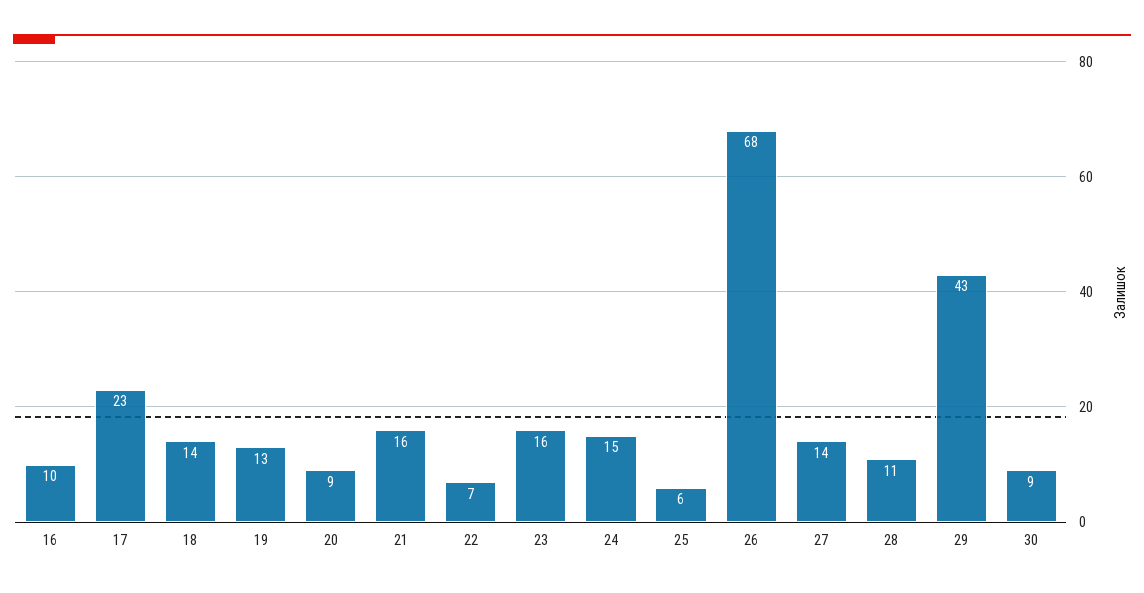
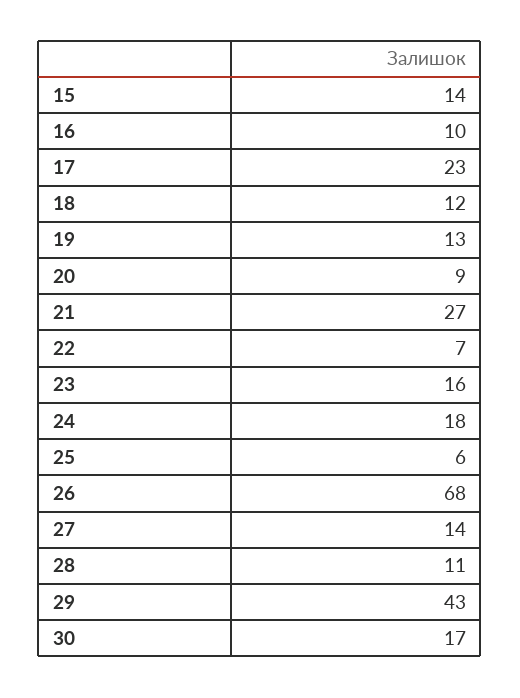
18: 14 -> 12
21: 16 -> 27
24: 15 -> 18
30: 9 -> 17
15: none -> 14

